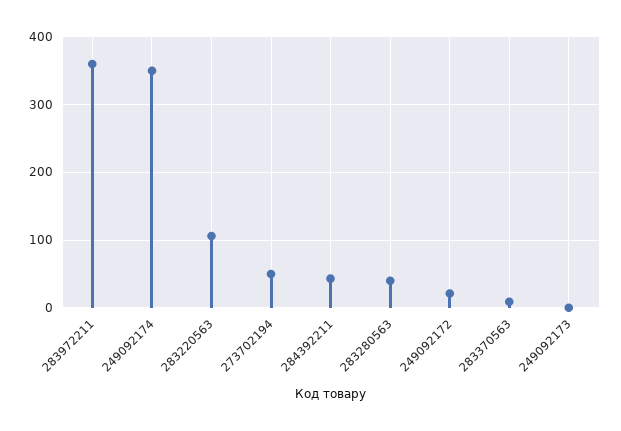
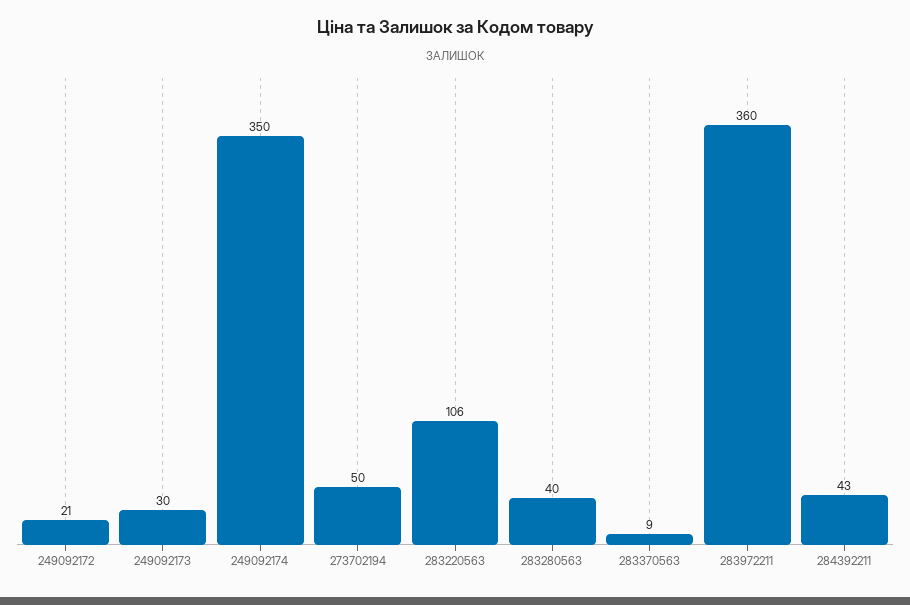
249092173: 0 -> 30

